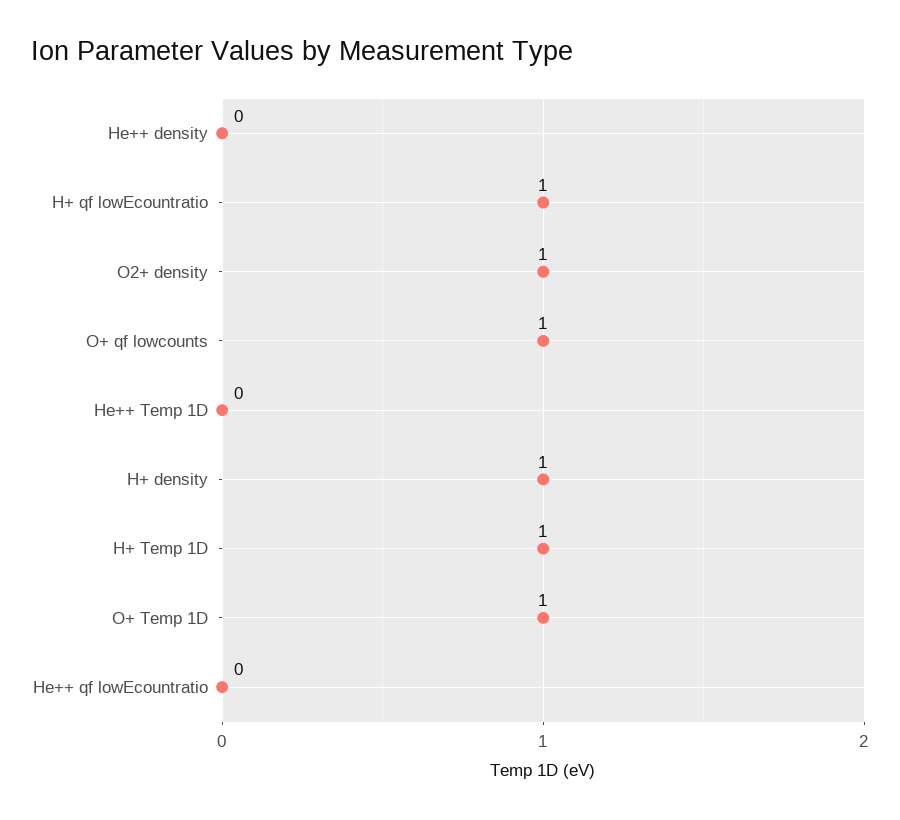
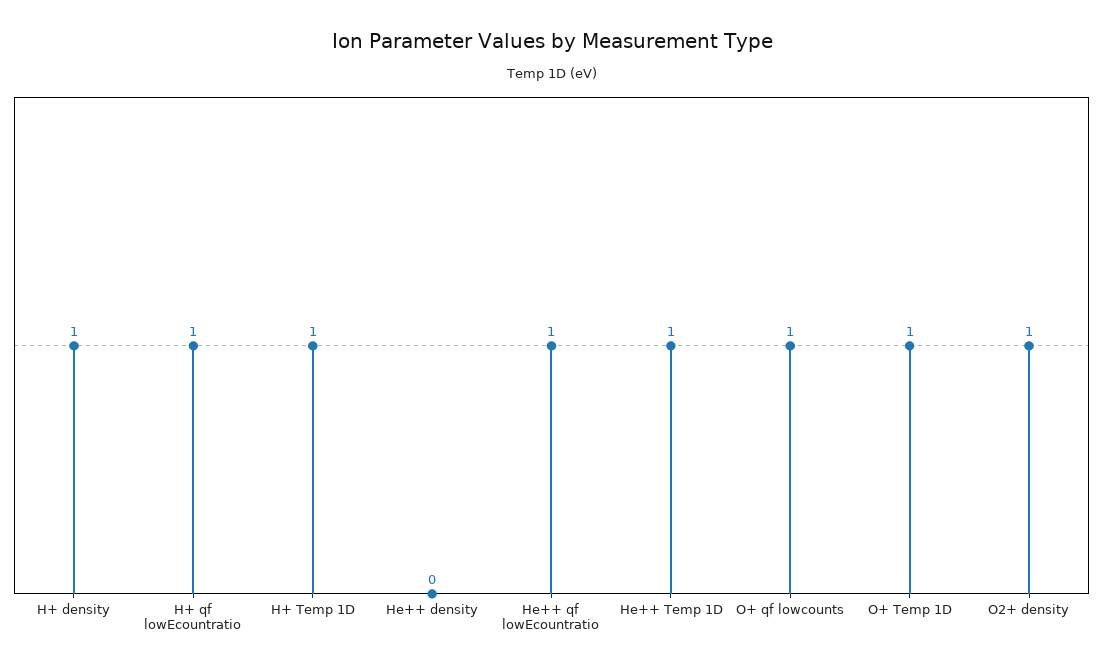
He++ Temp 1D: 0 -> 1
He++ qf lowEcountratio: 0 -> 1

